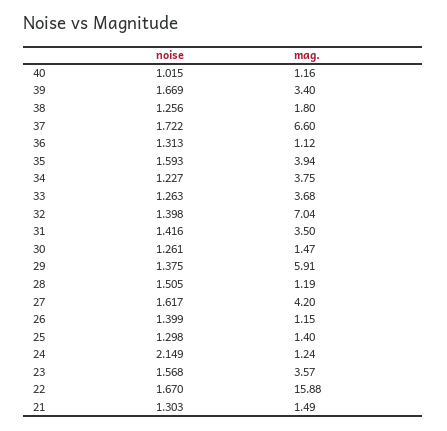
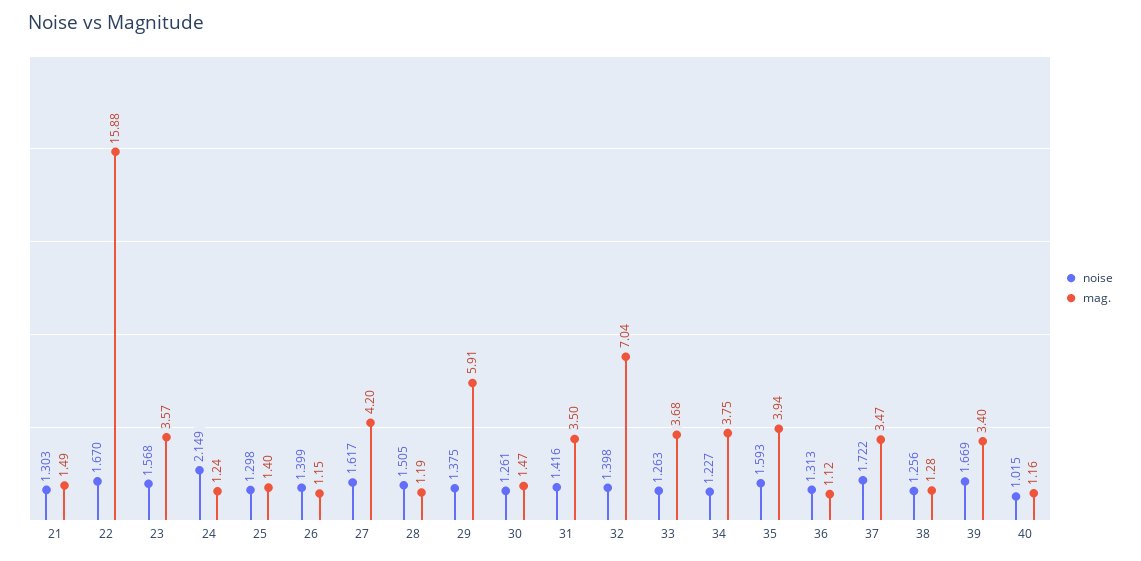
mag., 38: 1.8 -> 1.28
mag., 37: 6.6 -> 3.47

